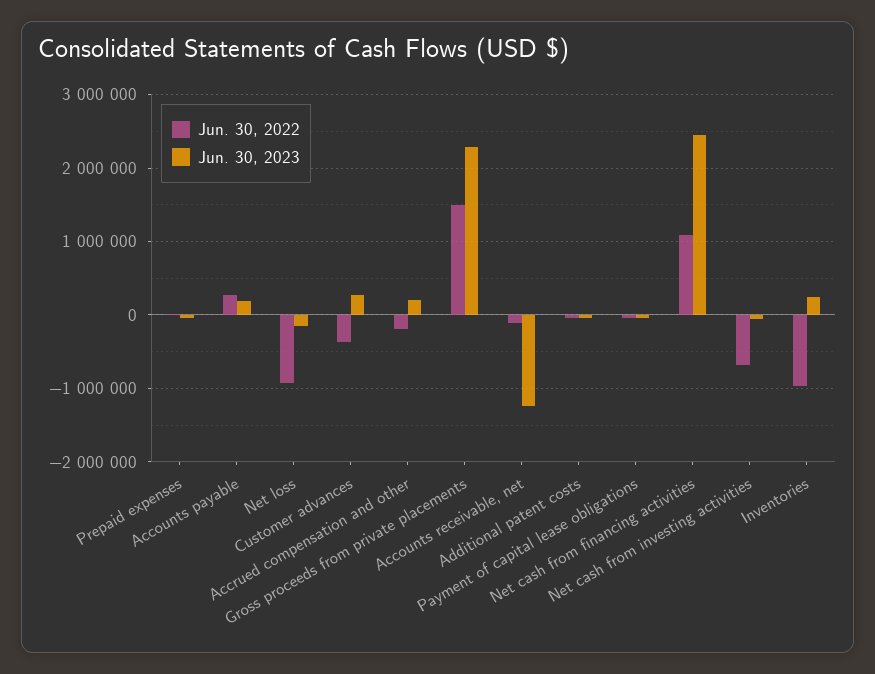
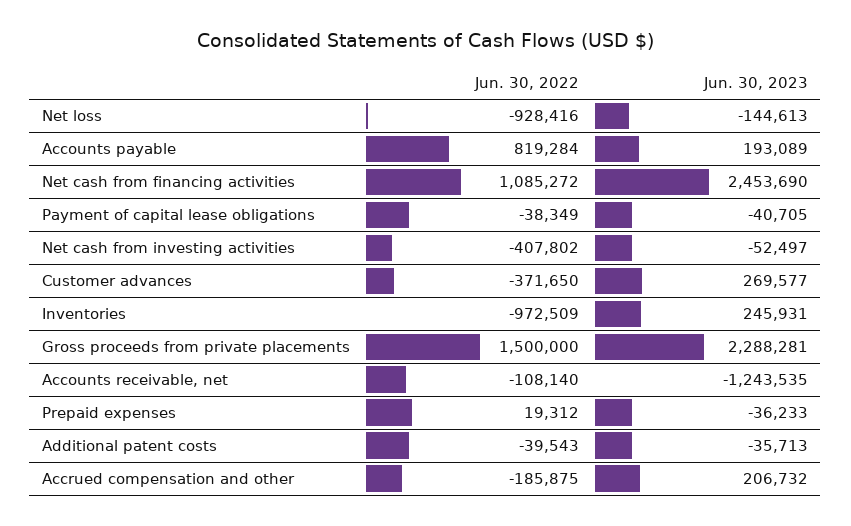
Jun. 30, 2022, Accounts payable: 300000 -> 819284
Jun. 30, 2022, Net cash from investing activities: -700000 -> -407802

